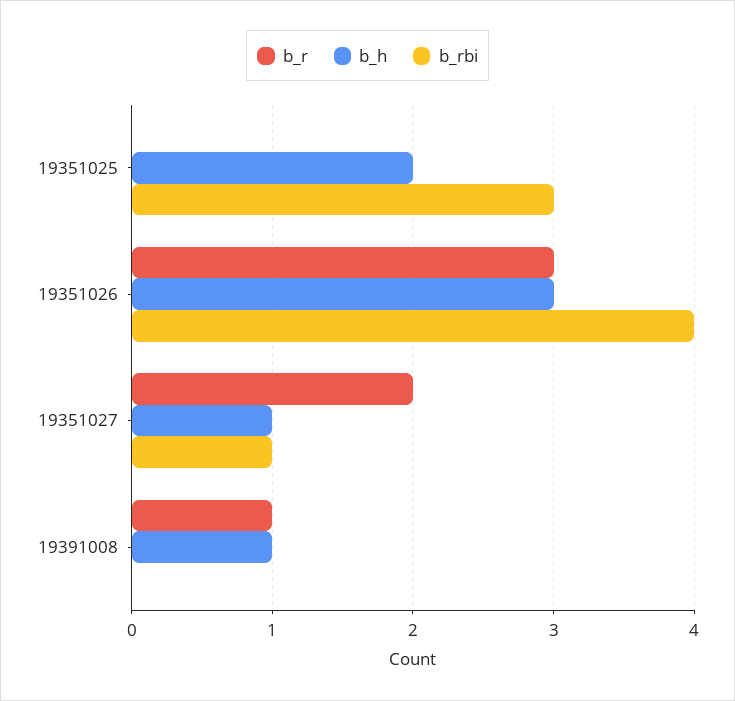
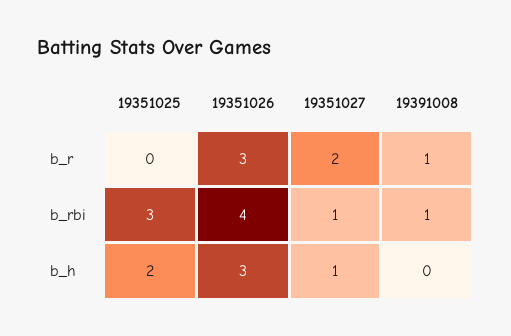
b_h, 19391008: 1 -> 0
b_rbi, 19391008: 0 -> 1

